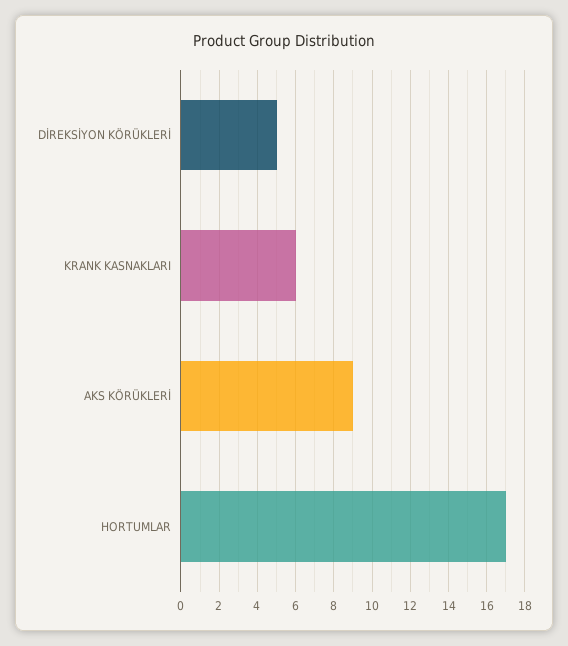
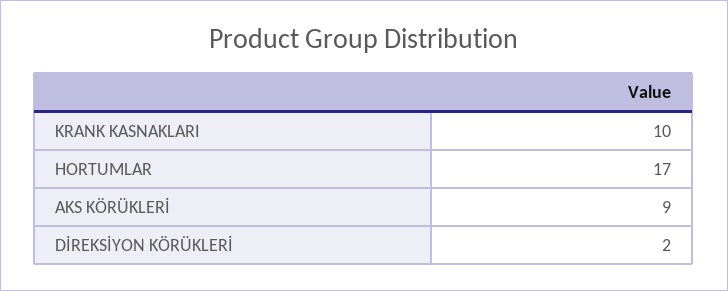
DİREKSİYON KÖRÜKLERİ: 5 -> 2
KRANK KASNAKLARI: 6 -> 10

